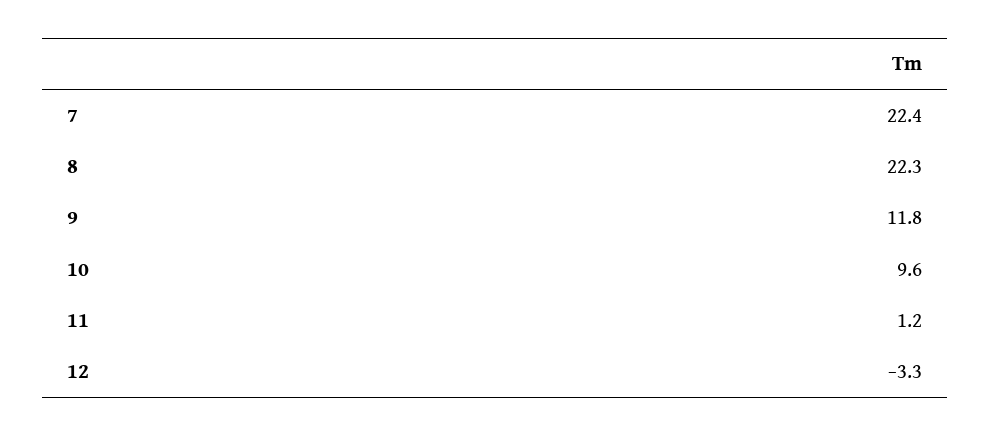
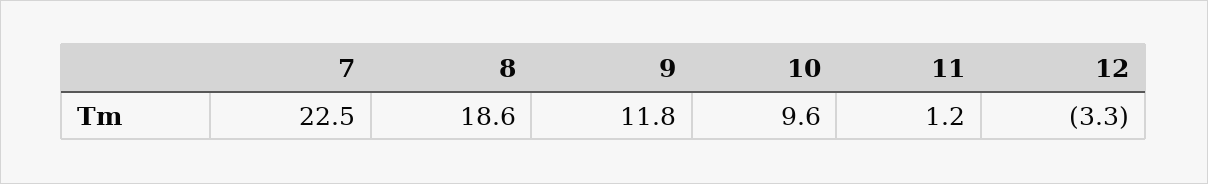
7: 22.4 -> 22.5
8: 22.3 -> 18.6

